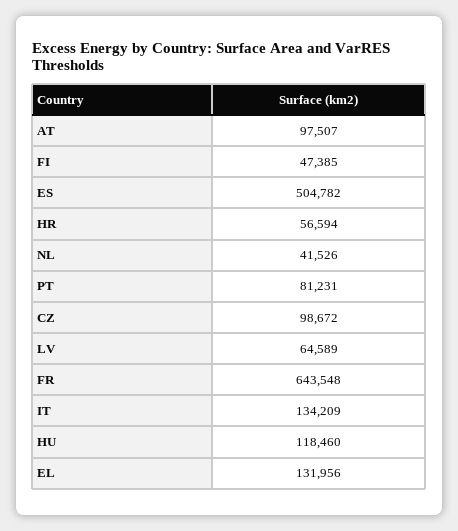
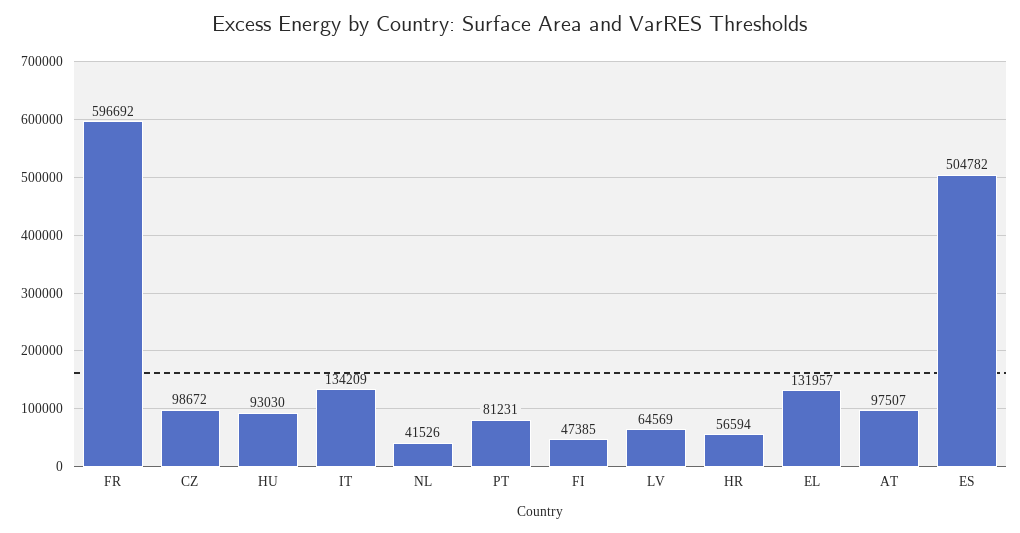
LV: 64589 -> 64569
FR: 643548 -> 596692
HU: 118460 -> 93030
EL: 131956 -> 131957

